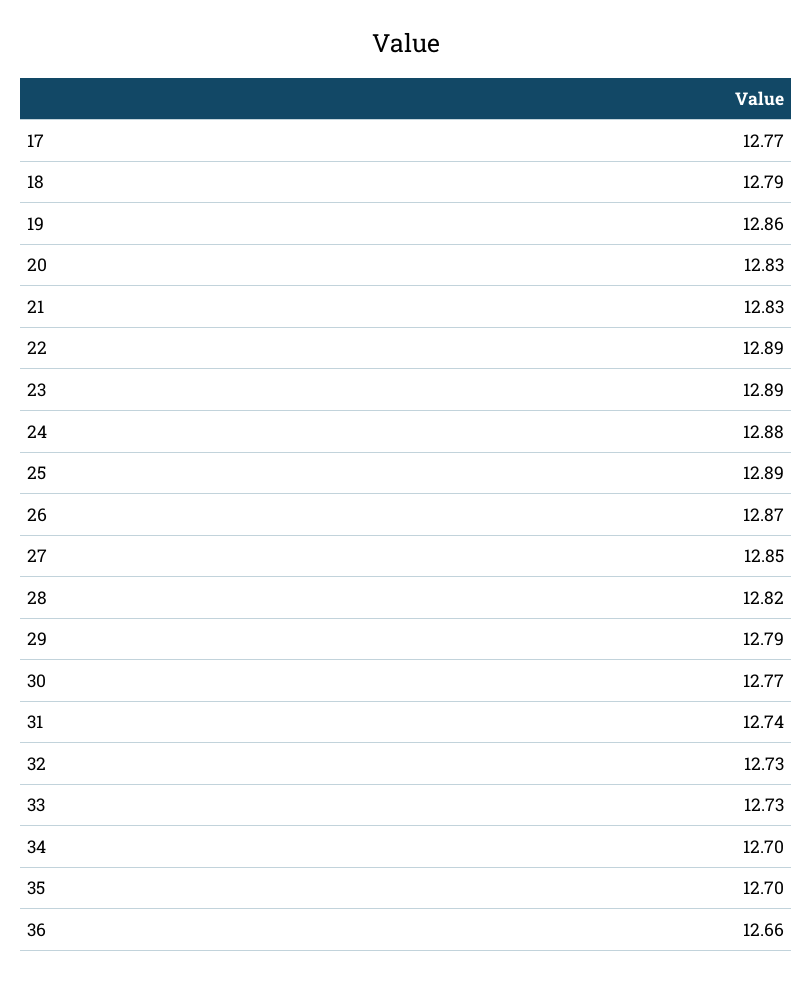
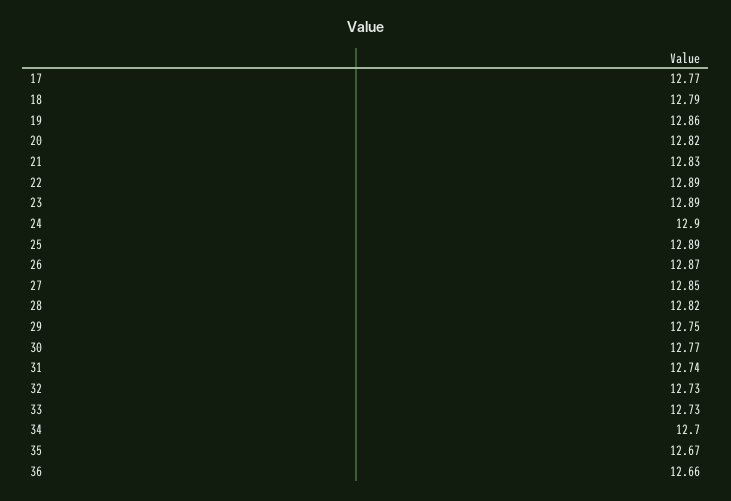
20: 12.83 -> 12.82
24: 12.88 -> 12.9
29: 12.79 -> 12.75
35: 12.7 -> 12.67

